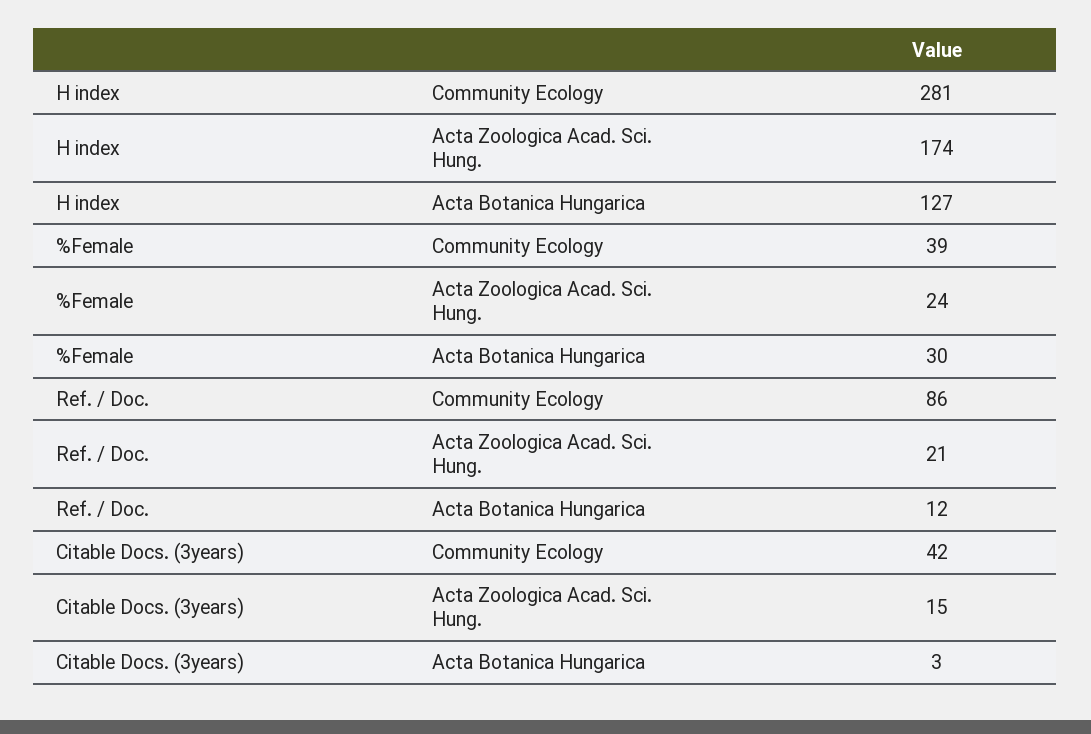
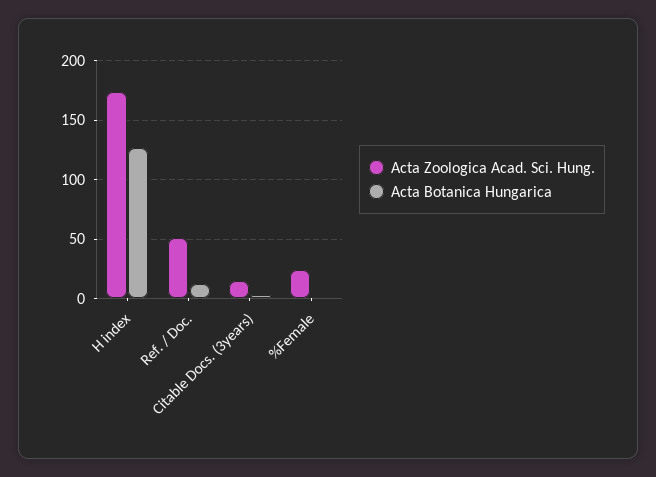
Community Ecology, H index: 281 -> none
Community Ecology, %Female: 39 -> none
Acta Botanica Hungarica, %Female: 30 -> 0
Community Ecology, Ref. / Doc.: 86 -> none
Acta Zoologica Acad. Sci. Hung., Ref. / Doc.: 21 -> 50
Community Ecology, Citable Docs. (3years): 42 -> none

